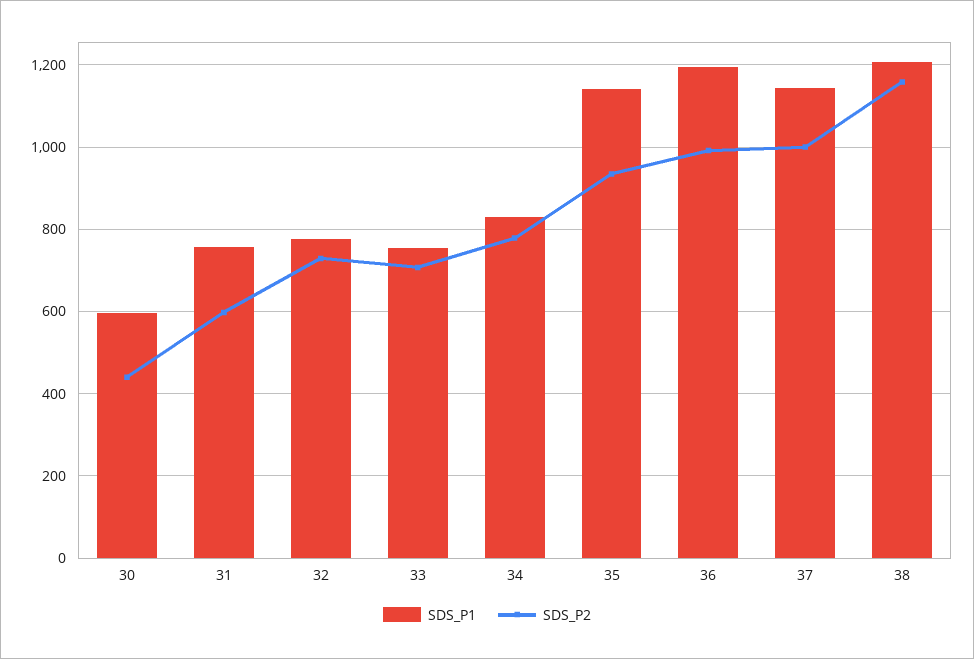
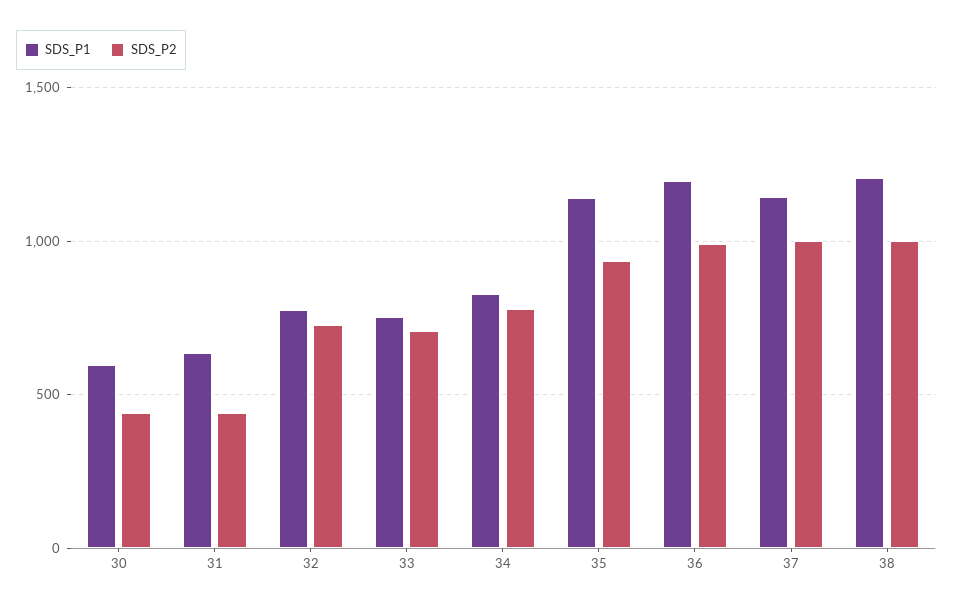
SDS_P1, 31: 760 -> 650
SDS_P2, 31: 600 -> 450
SDS_P2, 38: 1160 -> 1000

